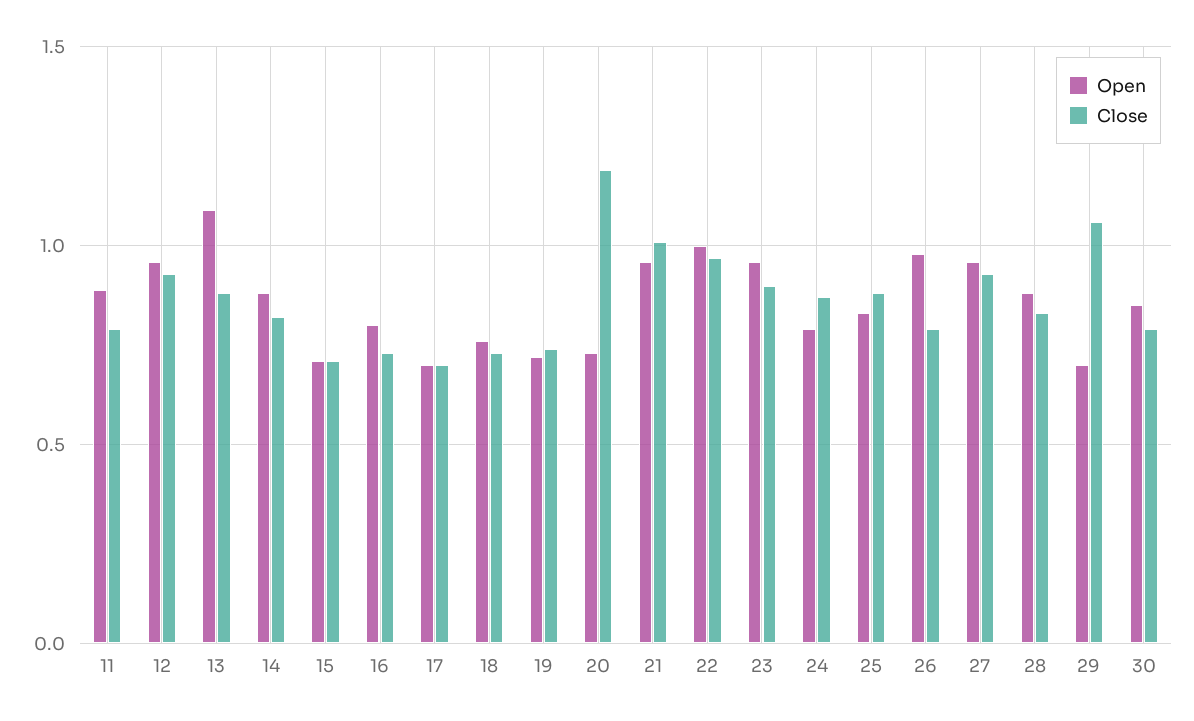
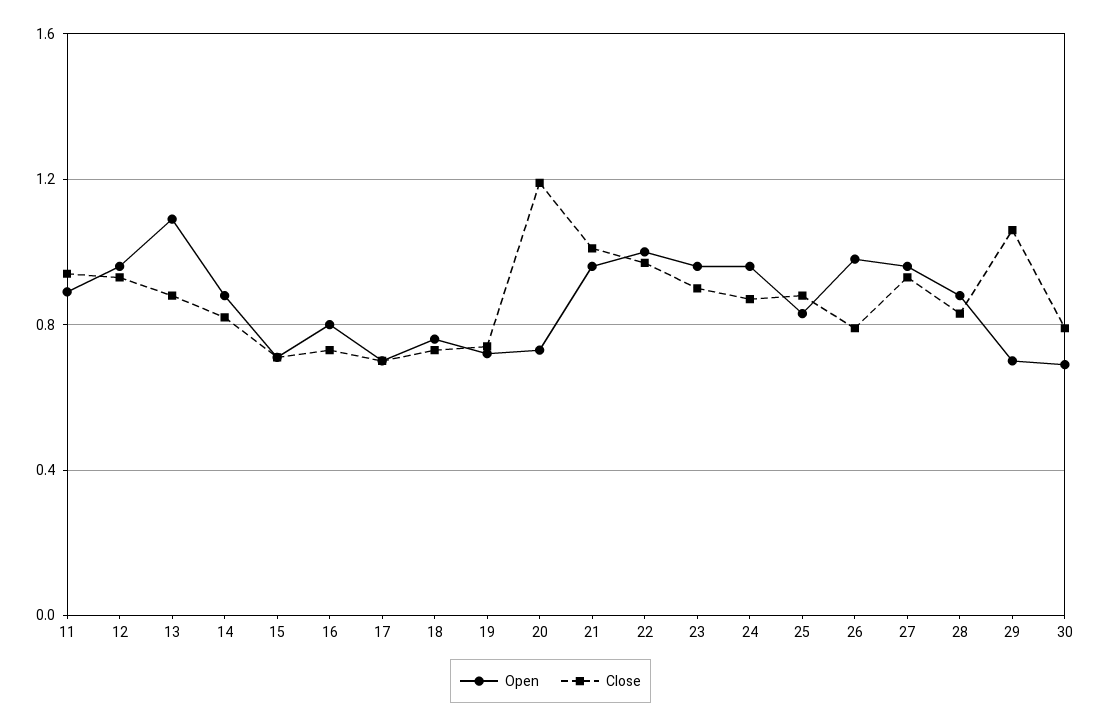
Close, 11: 0.8 -> 0.95
Open, 24: 0.8 -> 0.95
Open, 30: 0.85 -> 0.7

